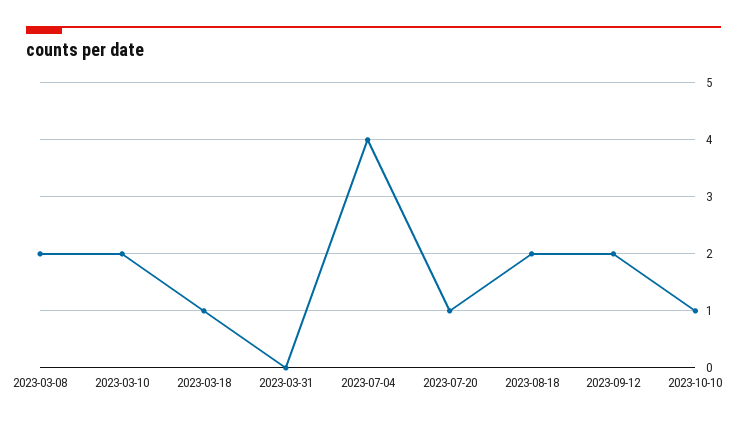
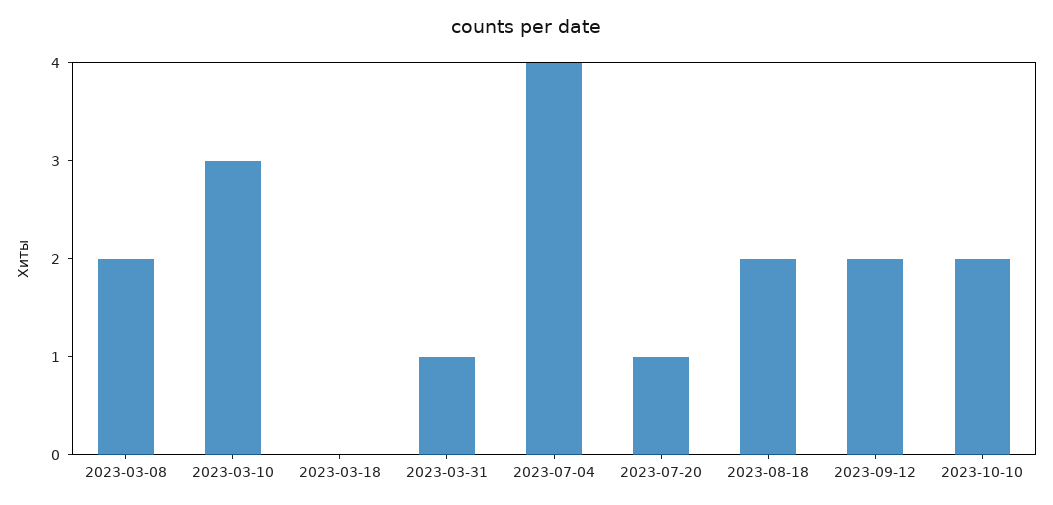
2023-03-10: 2 -> 3
2023-03-18: 1 -> 0
2023-03-31: 0 -> 1
2023-10-10: 1 -> 2

